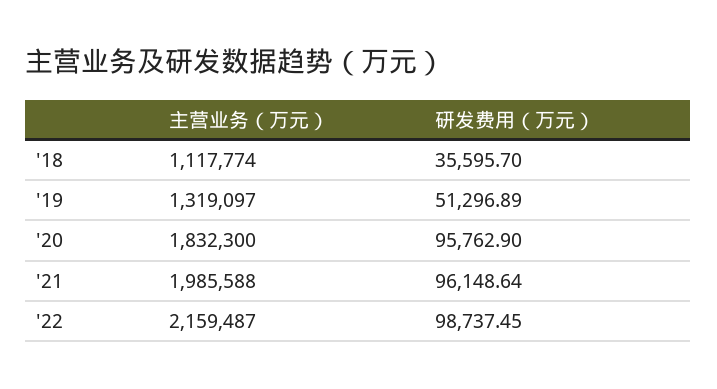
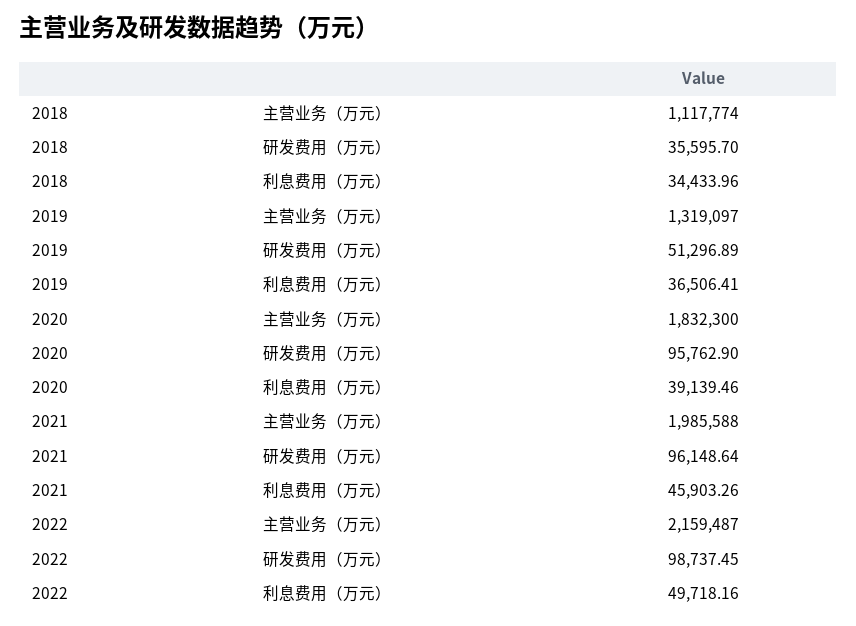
利息费用（万元）, '18: none -> 34433.96
利息费用（万元）, '19: none -> 36506.41
利息费用（万元）, '20: none -> 39139.46
利息费用（万元）, '21: none -> 45903.26
利息费用（万元）, '22: none -> 49718.16

